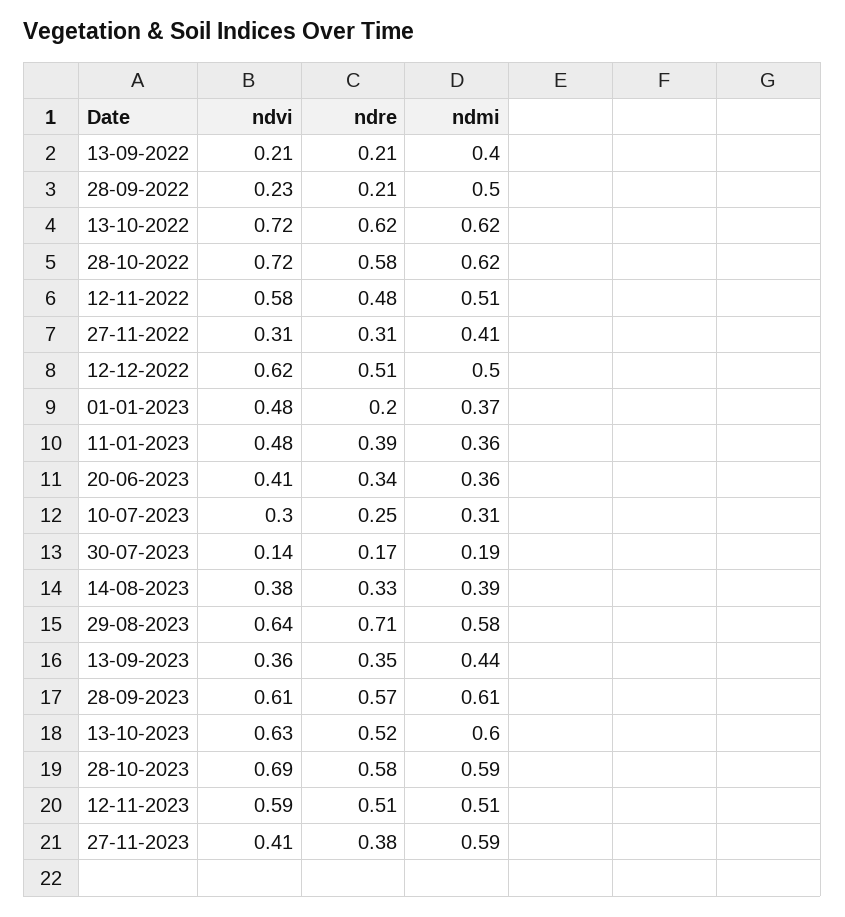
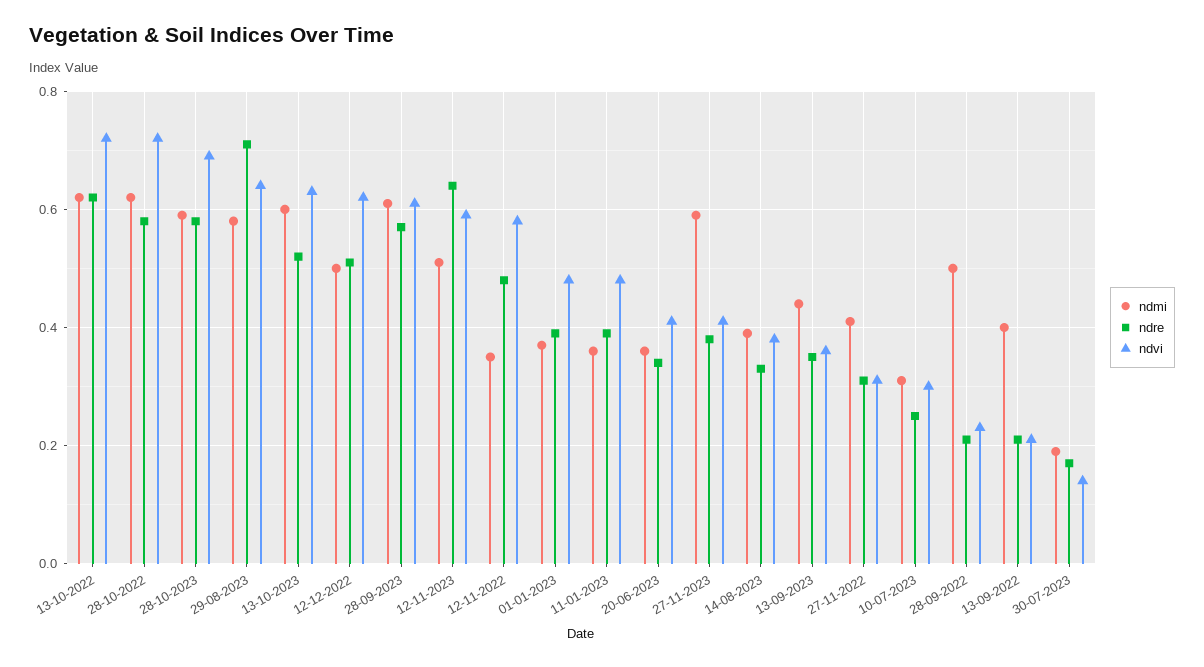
ndmi, 12-11-2022: 0.51 -> 0.35
ndre, 01-01-2023: 0.2 -> 0.4
ndre, 12-11-2023: 0.51 -> 0.65

